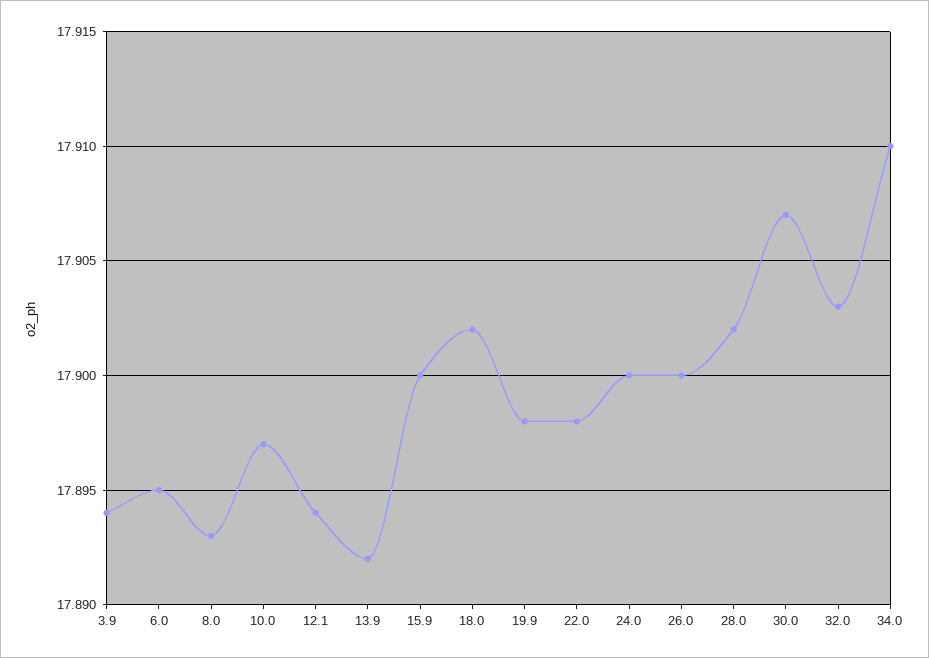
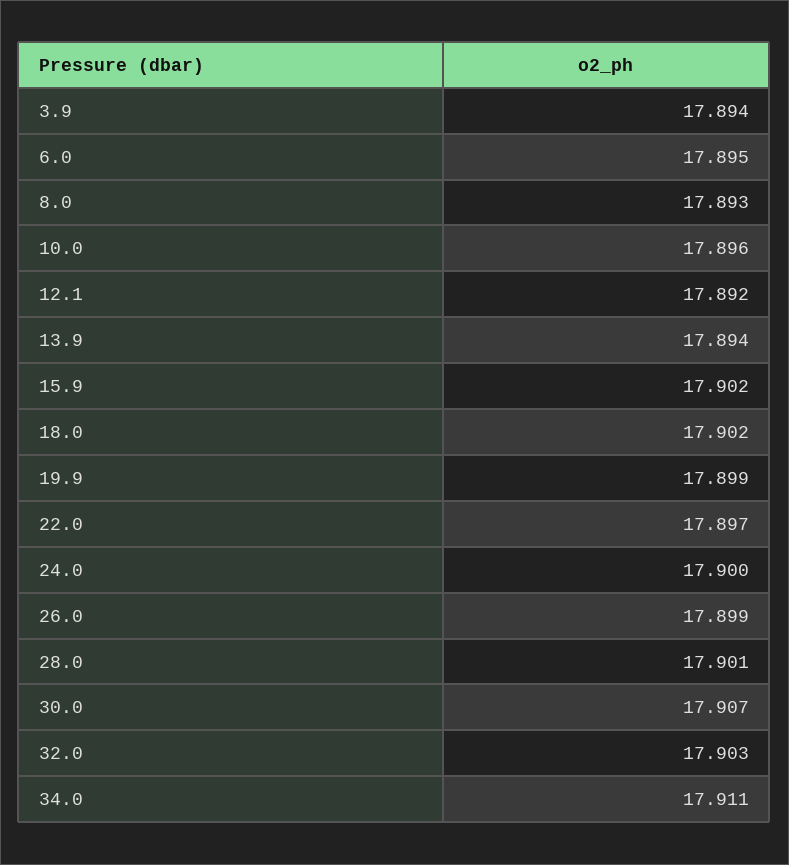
10.0: 17.897 -> 17.896
12.1: 17.894 -> 17.892
13.9: 17.892 -> 17.894
15.9: 17.9 -> 17.902
19.9: 17.898 -> 17.899
22.0: 17.898 -> 17.897
26.0: 17.9 -> 17.899
28.0: 17.902 -> 17.901
34.0: 17.91 -> 17.911

